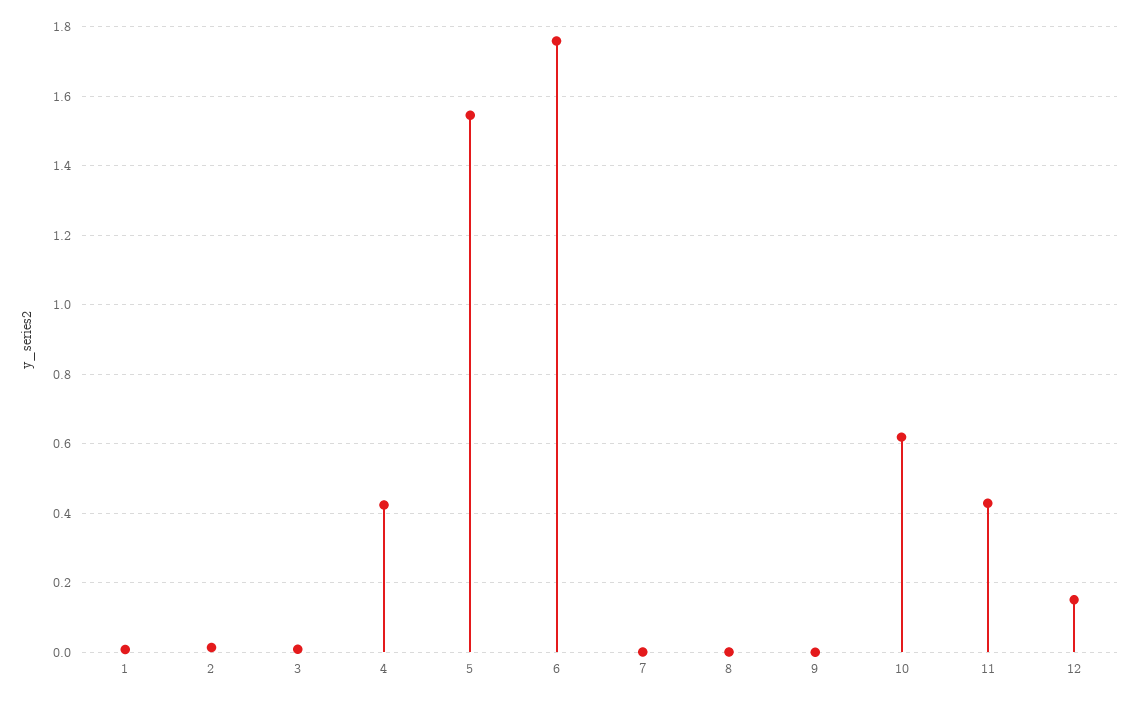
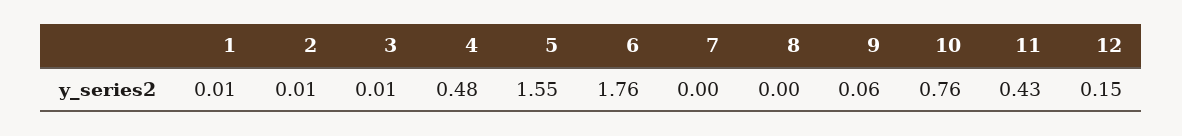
4: 0.42 -> 0.48
9: 0 -> 0.06
10: 0.62 -> 0.76

